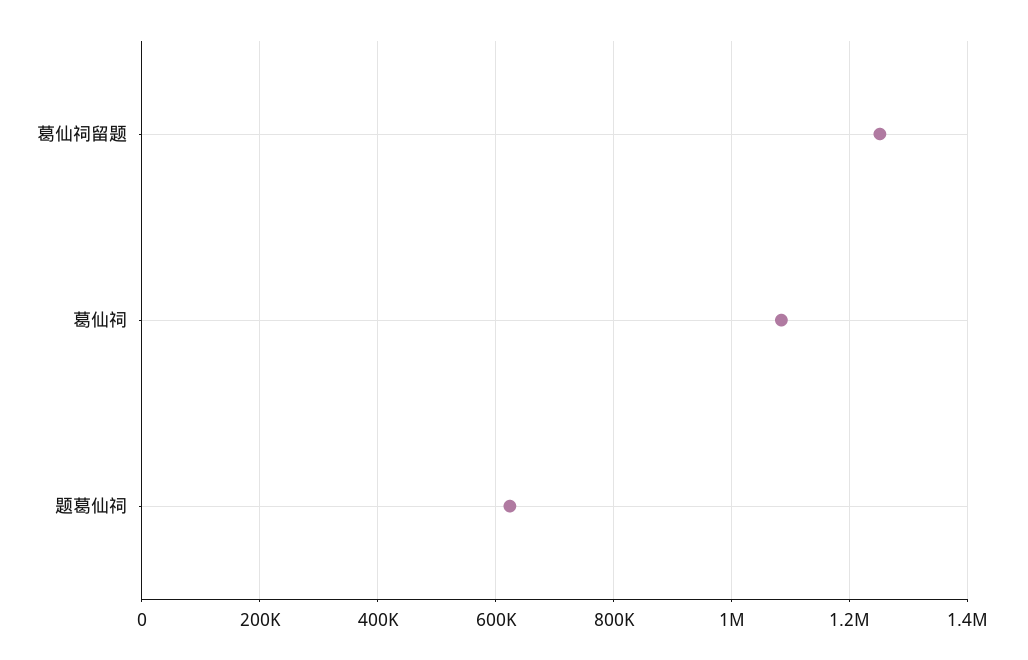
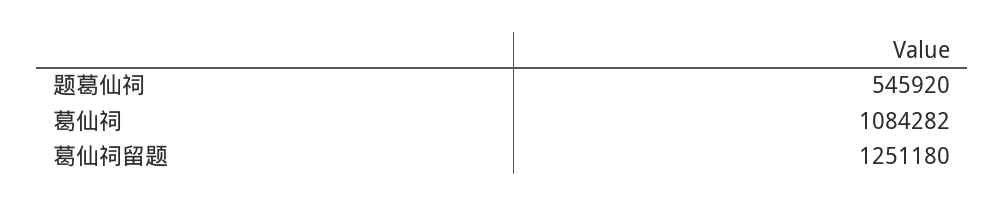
题葛仙祠: 620000 -> 545920

